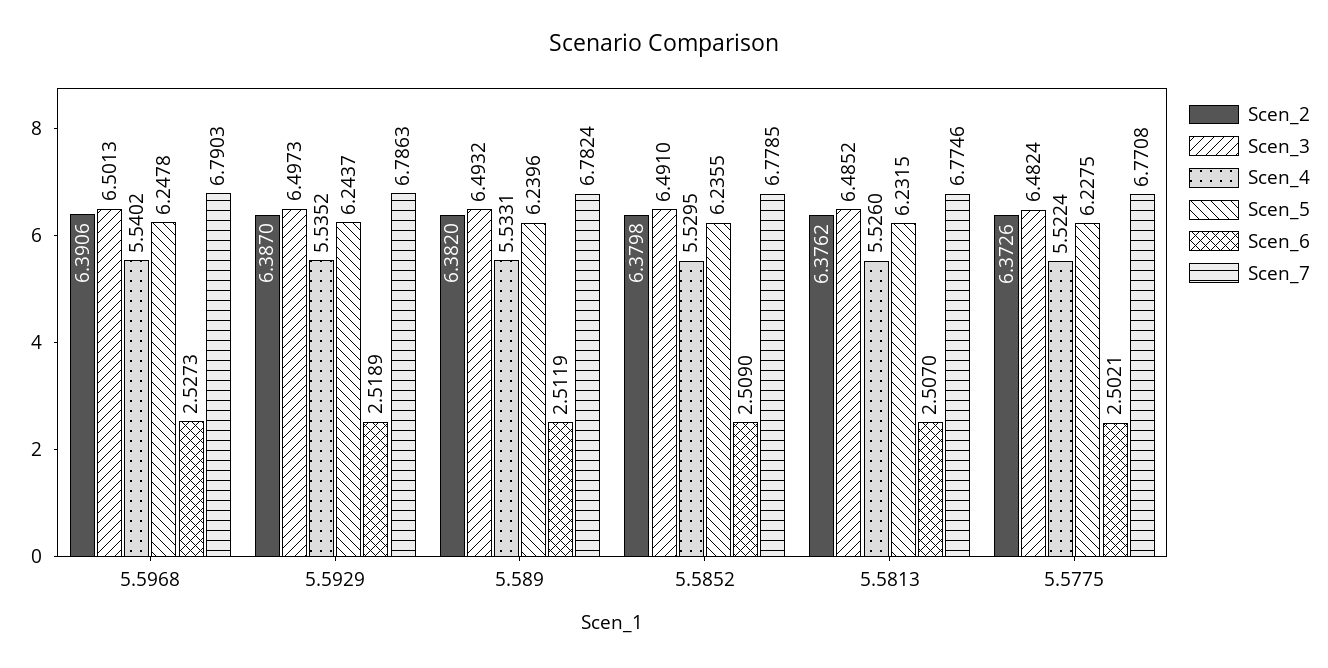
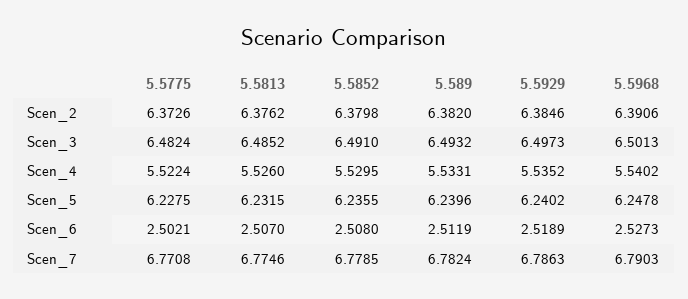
Scen_2, 5.5929: 6.387 -> 6.3846
Scen_5, 5.5929: 6.2437 -> 6.2402
Scen_6, 5.5852: 2.509 -> 2.508

